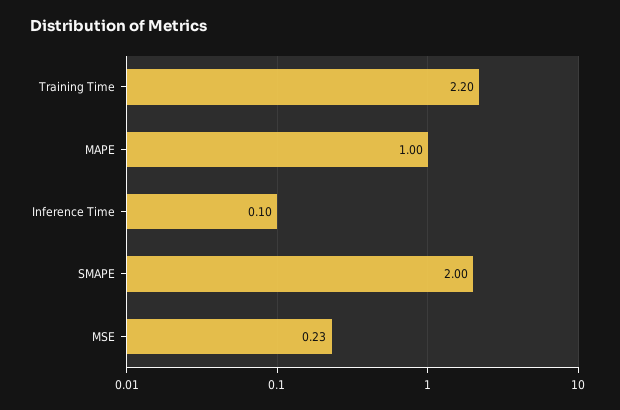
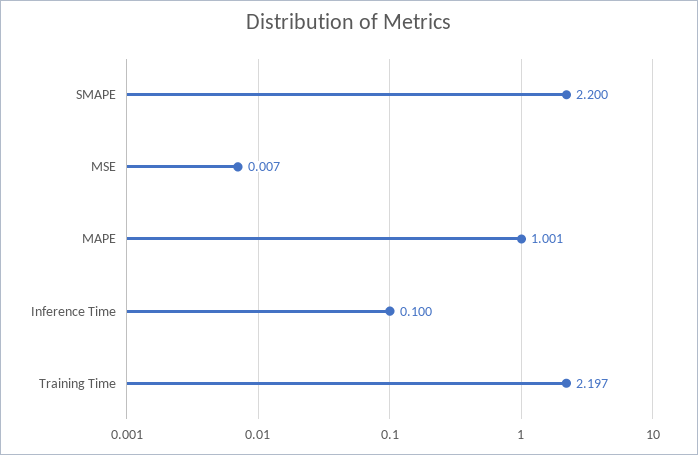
SMAPE: 2 -> 2.2
MSE: 0.23 -> 0.007

